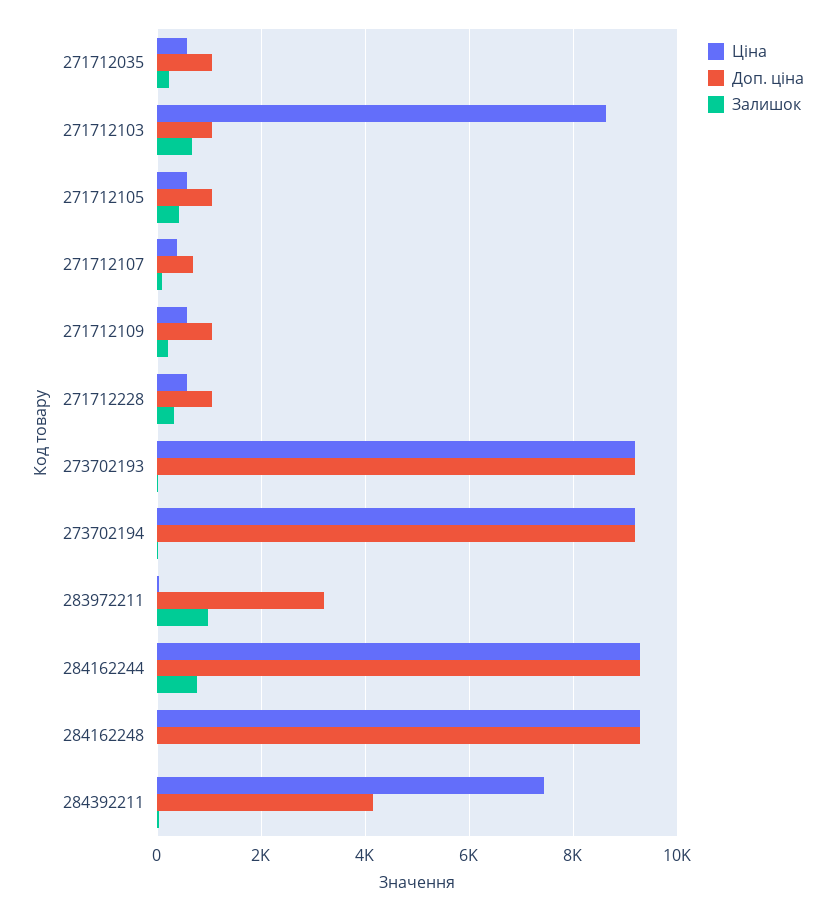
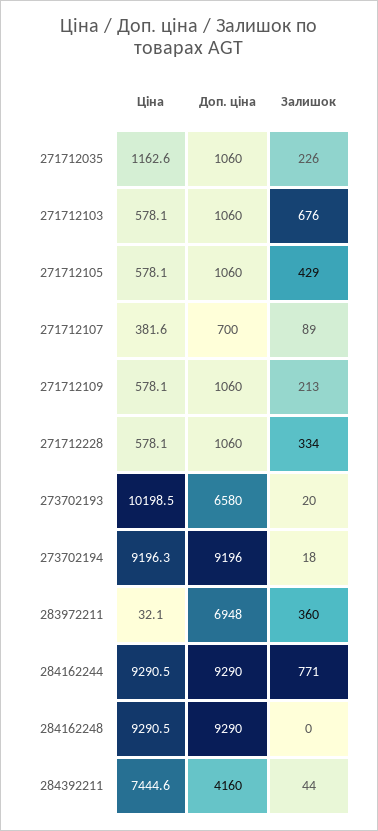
Ціна, 271712035: 600 -> 1162.6
Ціна, 271712103: 8600 -> 578.1
Ціна, 273702193: 9200 -> 10198.5
Доп. ціна, 273702193: 9200 -> 6580
Доп. ціна, 283972211: 3200 -> 6948
Залишок, 283972211: 1000 -> 360

